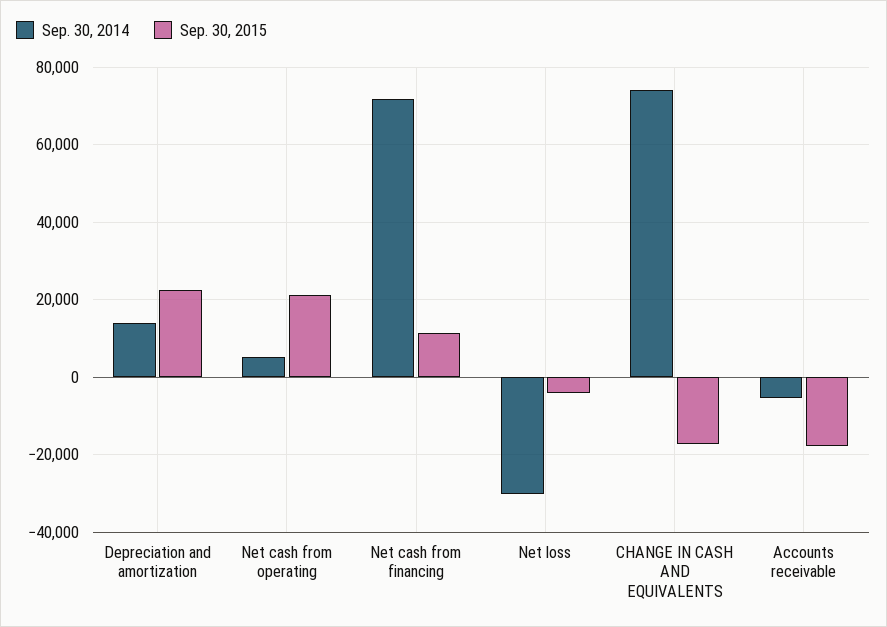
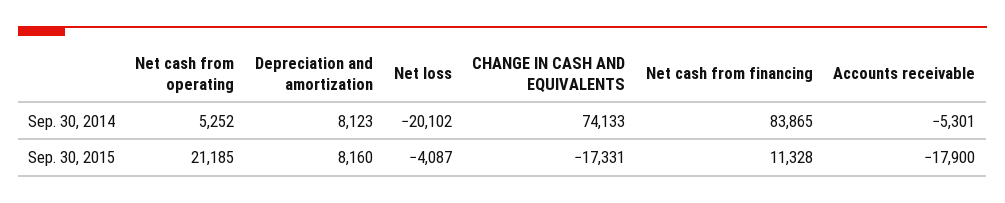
Sep. 30, 2014, Depreciation and amortization: 14000 -> 8123
Sep. 30, 2015, Depreciation and amortization: 22000 -> 8160
Sep. 30, 2014, Net cash from financing: 72000 -> 83865
Sep. 30, 2014, Net loss: -30000 -> -20102

